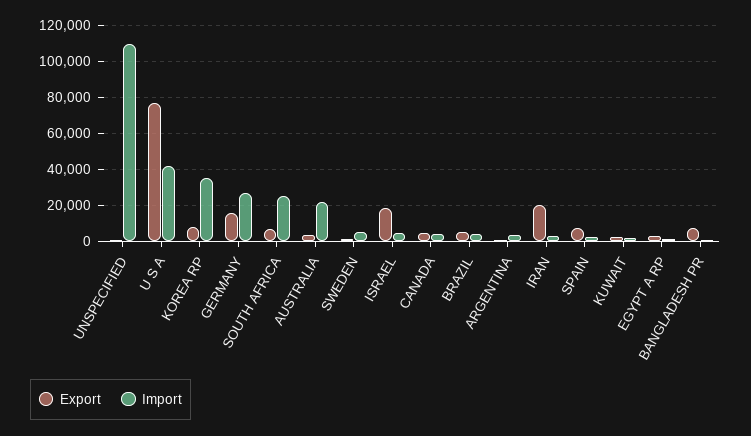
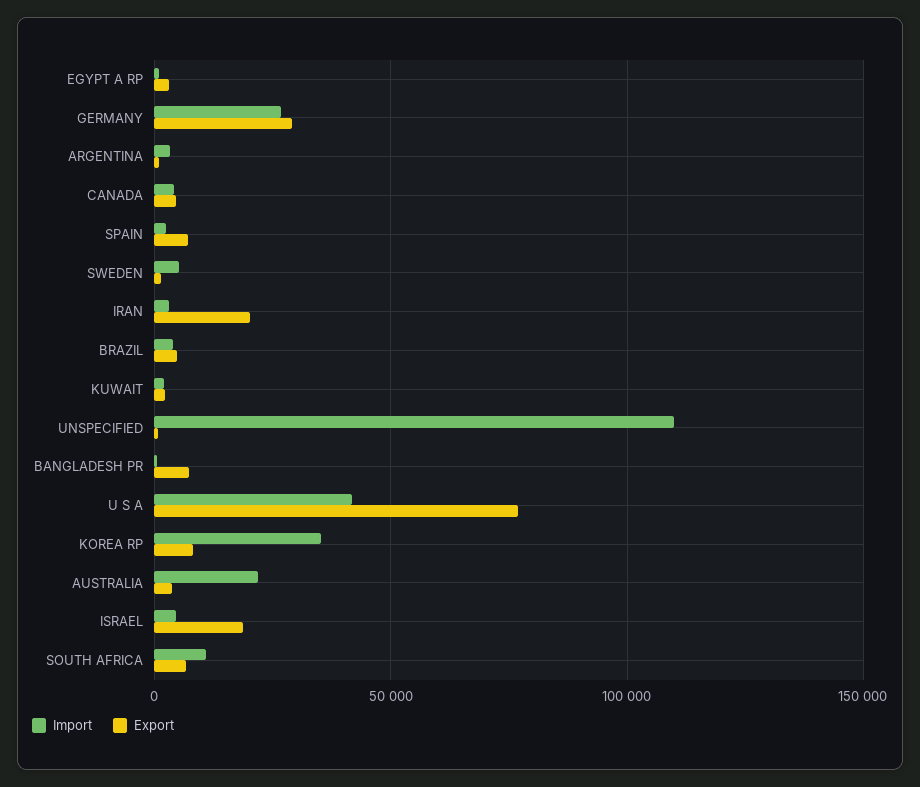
Export, GERMANY: 15000 -> 30000
Import, SOUTH AFRICA: 25000 -> 10000

